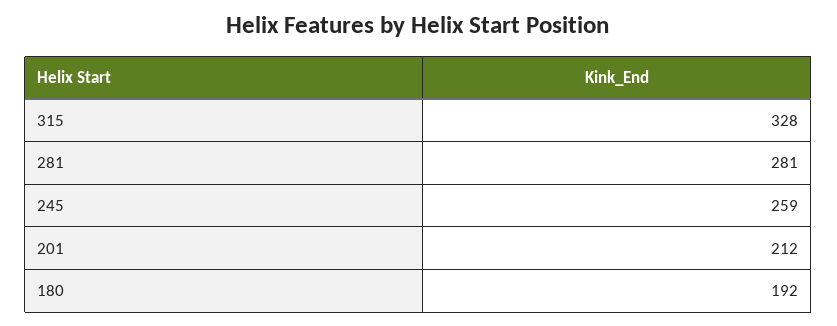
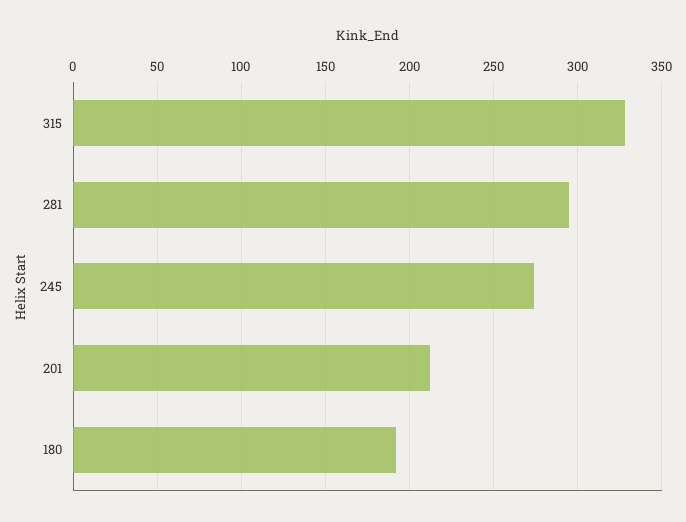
281: 281 -> 295
245: 259 -> 275

